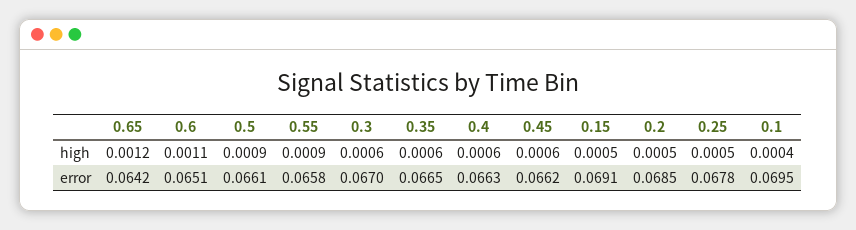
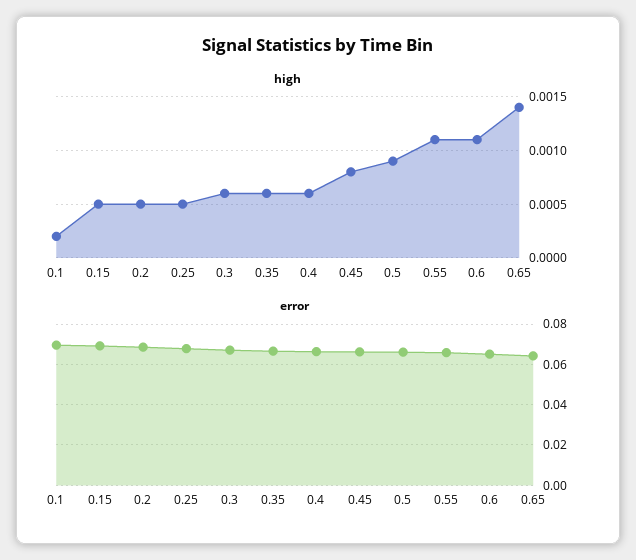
high, 0.65: 0.0012 -> 0.0014
high, 0.55: 0.0009 -> 0.0011
high, 0.45: 0.0006 -> 0.0008
high, 0.1: 0.0004 -> 0.0002

